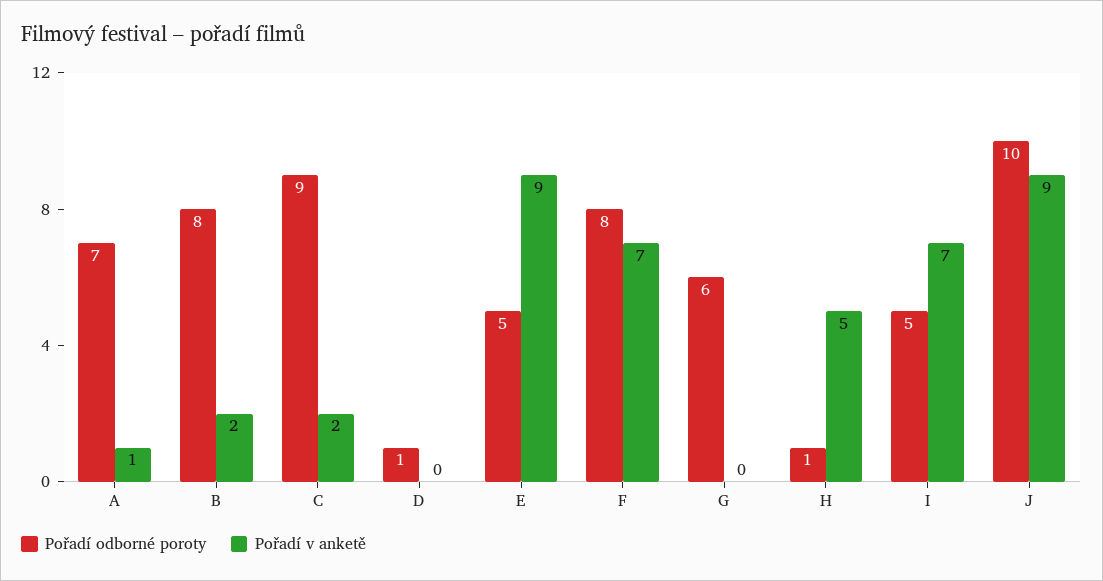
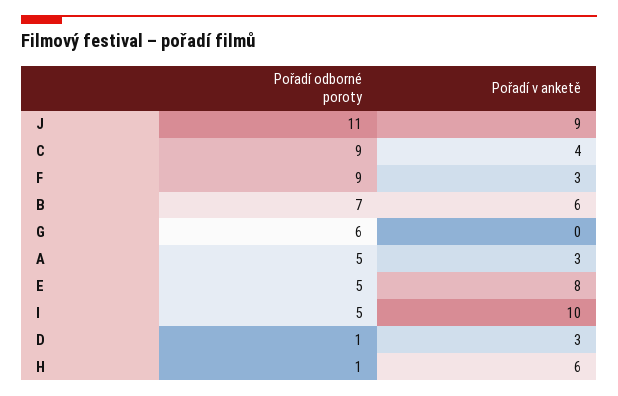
Pořadí odborné poroty, A: 7 -> 5
Pořadí v anketě, A: 1 -> 3
Pořadí odborné poroty, B: 8 -> 7
Pořadí v anketě, B: 2 -> 6
Pořadí v anketě, C: 2 -> 4
Pořadí v anketě, D: 0 -> 3
Pořadí v anketě, E: 9 -> 8
Pořadí odborné poroty, F: 8 -> 9
Pořadí v anketě, F: 7 -> 3
Pořadí v anketě, H: 5 -> 6
Pořadí v anketě, I: 7 -> 10
Pořadí odborné poroty, J: 10 -> 11

